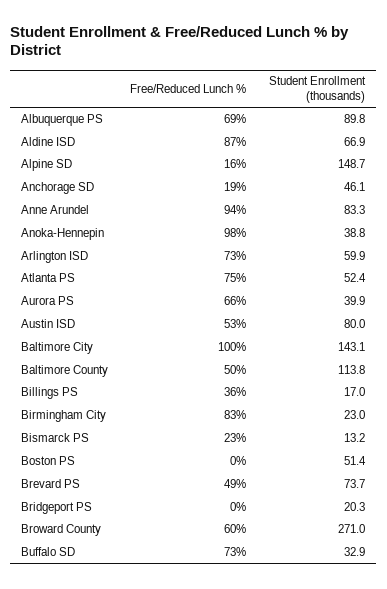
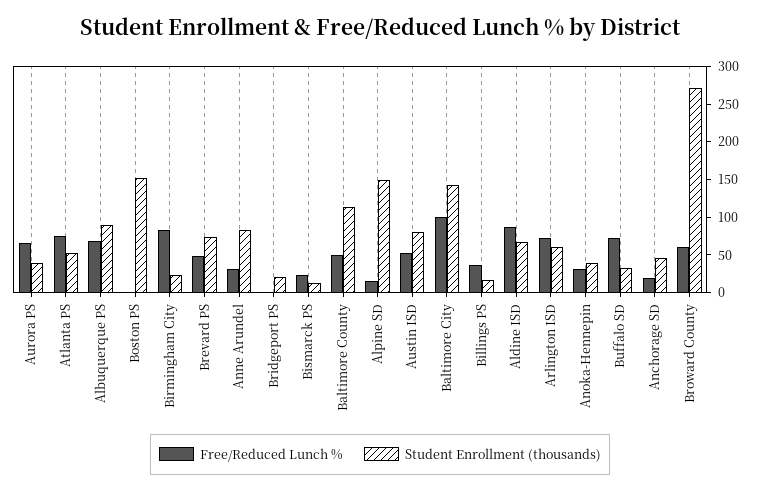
Free/Reduced Lunch %, Anne Arundel: 94 -> 25
Free/Reduced Lunch %, Anoka-Hennepin: 98 -> 25
Student Enrollment (thousands), Boston PS: 51.4 -> 150

